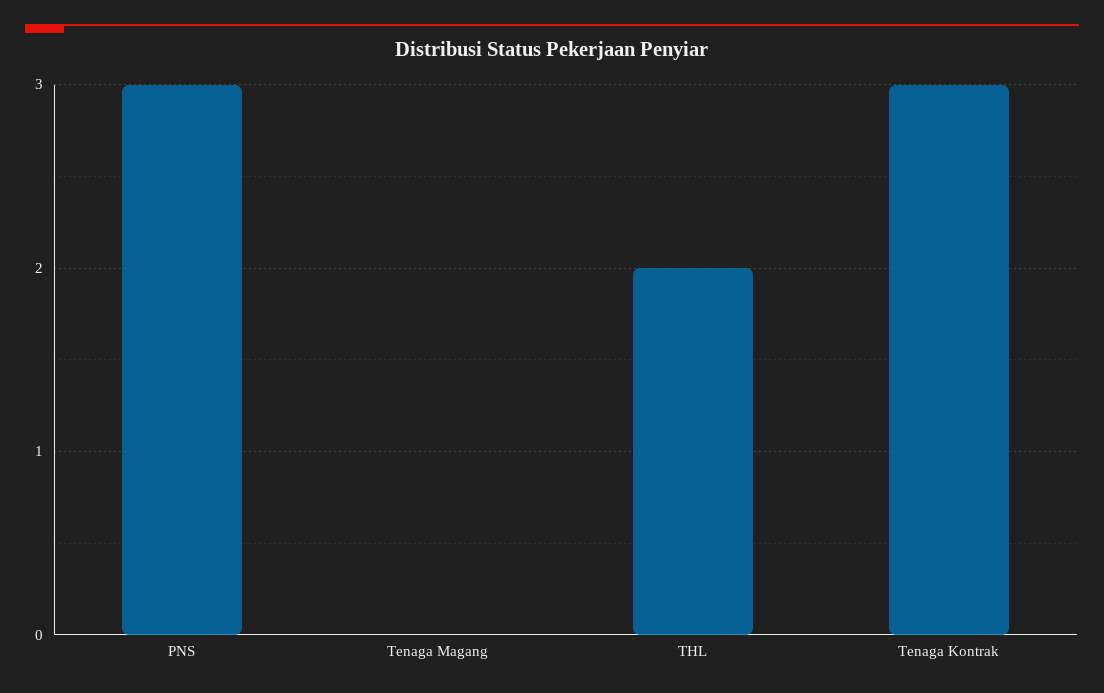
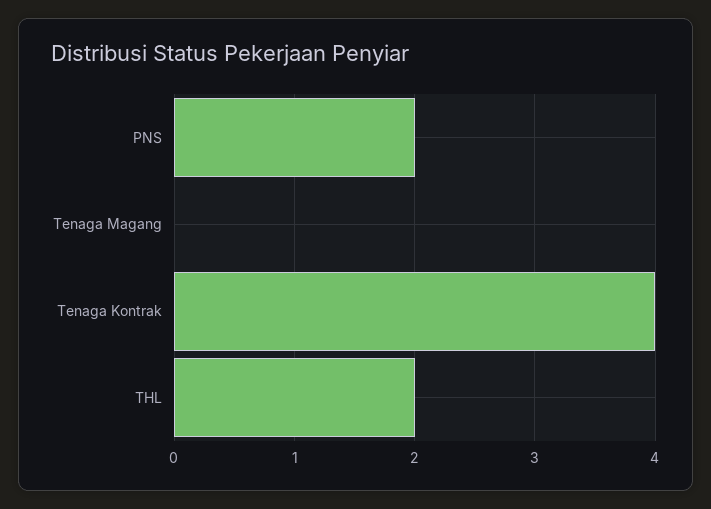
PNS: 3 -> 2
Tenaga Kontrak: 3 -> 4

